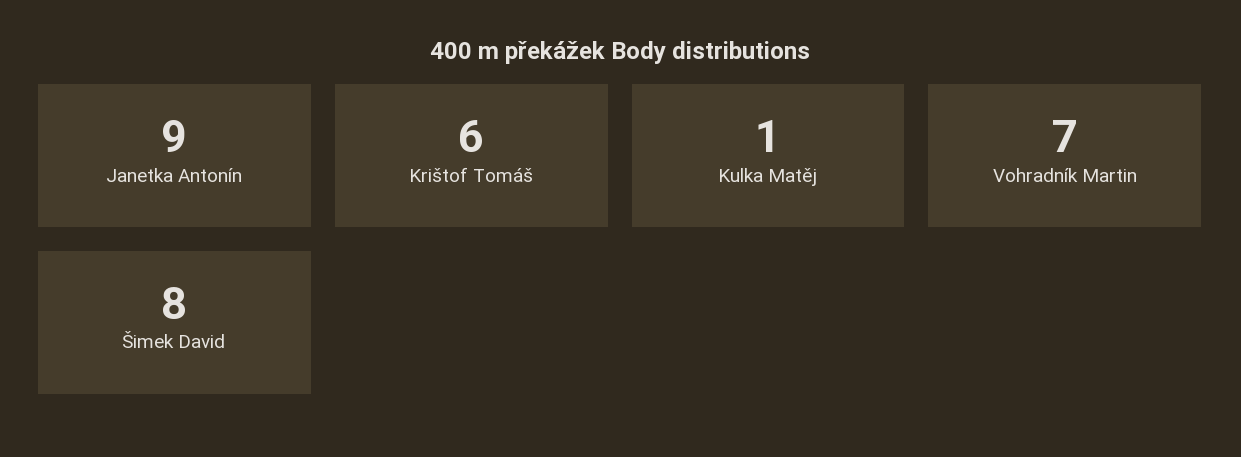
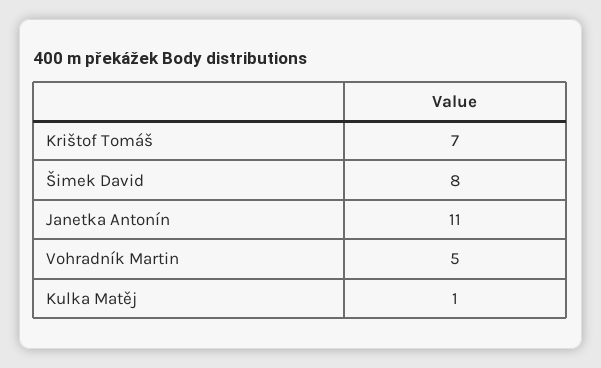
Janetka Antonín: 9 -> 11
Krištof Tomáš: 6 -> 7
Vohradník Martin: 7 -> 5

